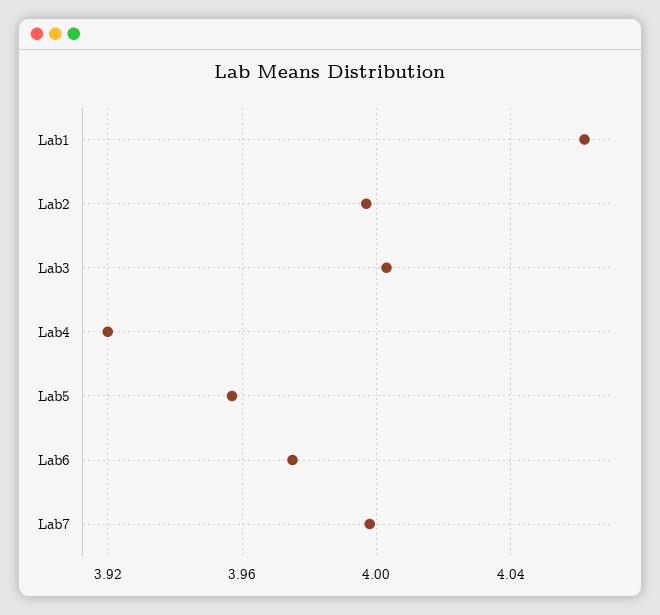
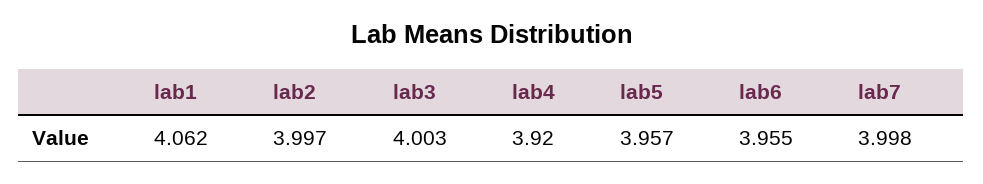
Lab6: 3.975 -> 3.955

